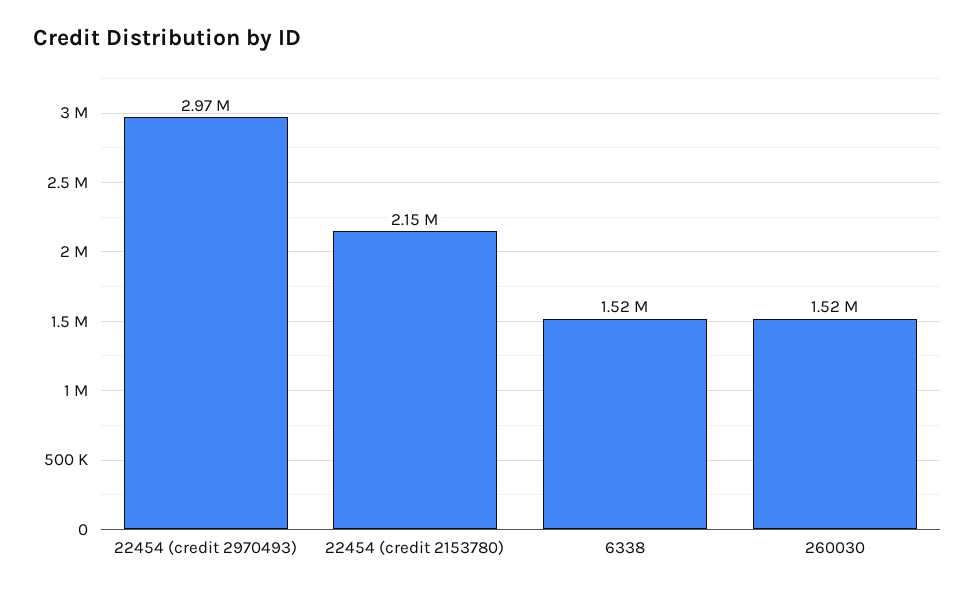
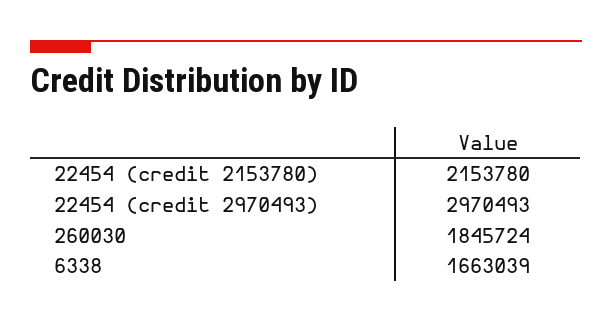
6338: 1520000 -> 1663039
260030: 1520000 -> 1845724

